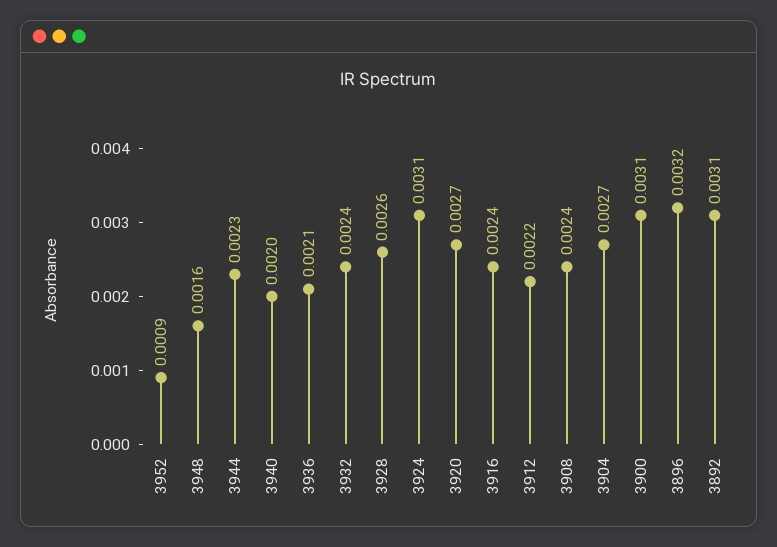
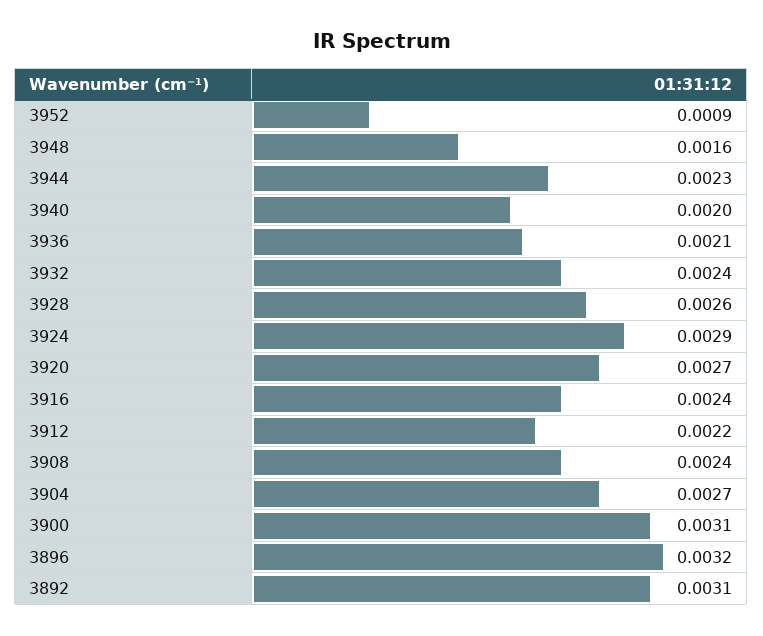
3924: 0.0031 -> 0.0029

